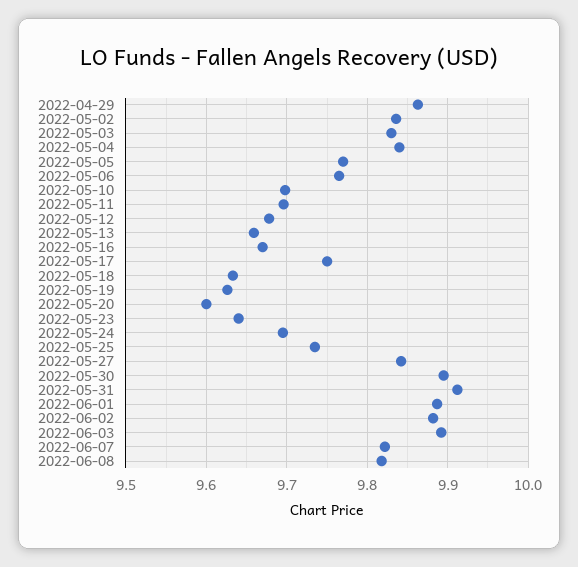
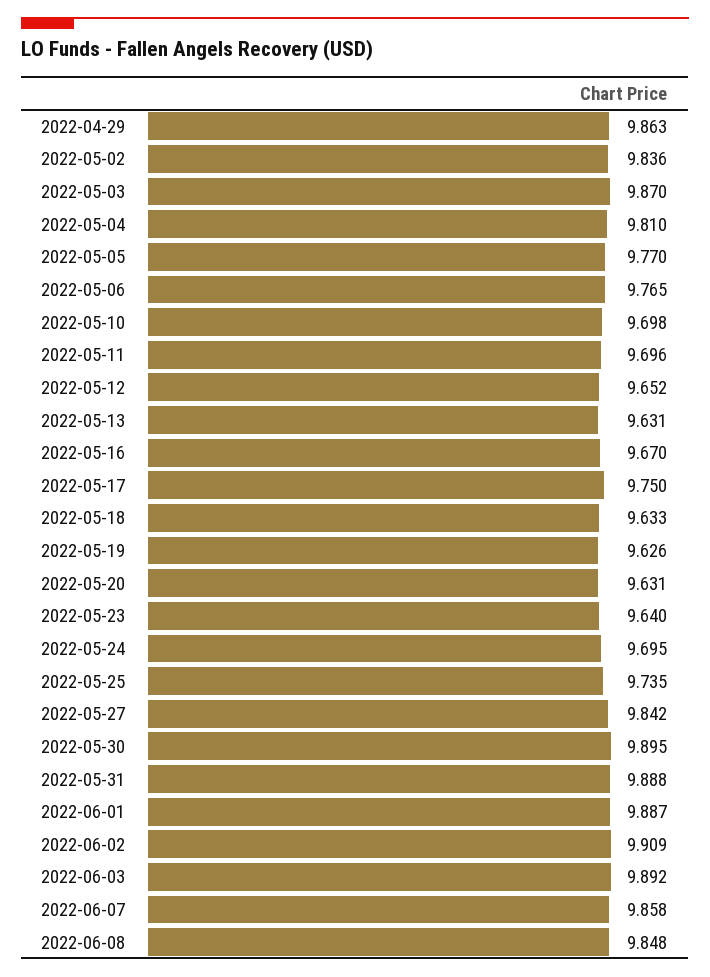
2022-05-03: 9.83 -> 9.87
2022-05-04: 9.84 -> 9.81
2022-05-12: 9.68 -> 9.652
2022-05-13: 9.66 -> 9.631
2022-05-20: 9.6 -> 9.631
2022-05-31: 9.91 -> 9.888
2022-06-02: 9.88 -> 9.909
2022-06-07: 9.82 -> 9.858
2022-06-08: 9.82 -> 9.848

